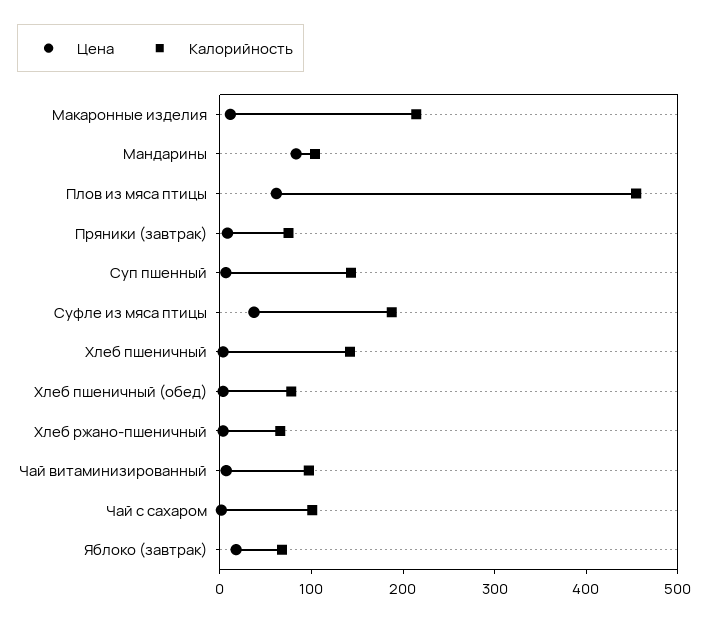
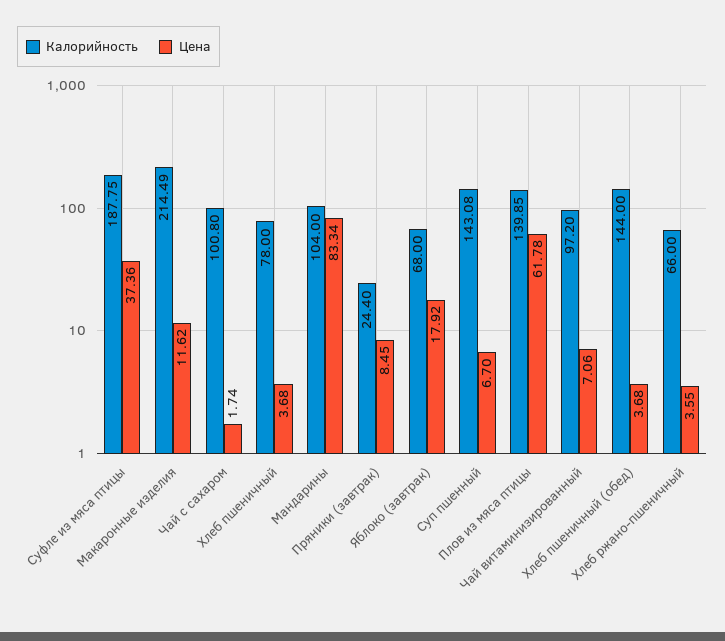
Калорийность, Плов из мяса птицы: 460 -> 139.85
Калорийность, Пряники (завтрак): 80 -> 24.4
Калорийность, Хлеб пшеничный: 140 -> 78
Калорийность, Хлеб пшеничный (обед): 80 -> 144

